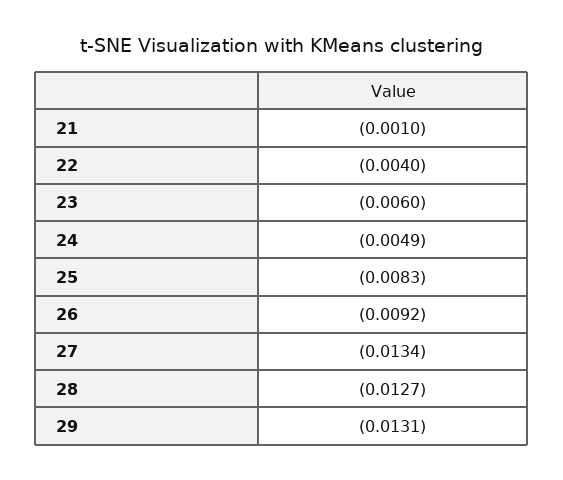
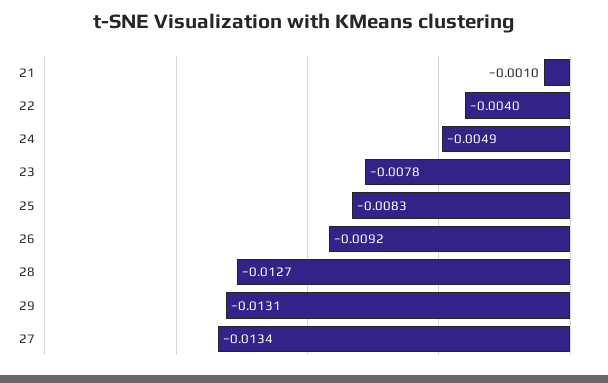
23: -0.006 -> -0.0078

